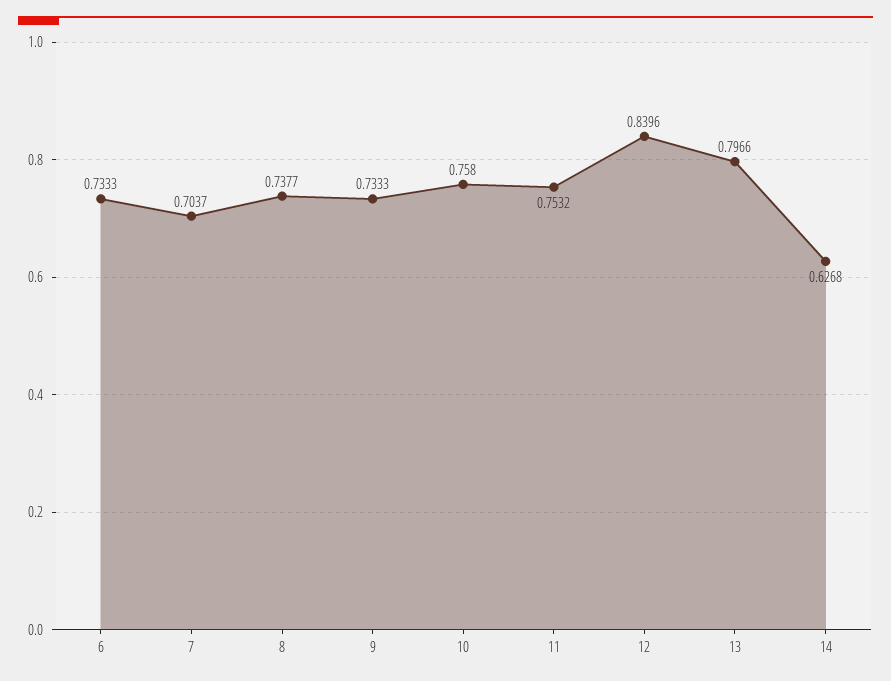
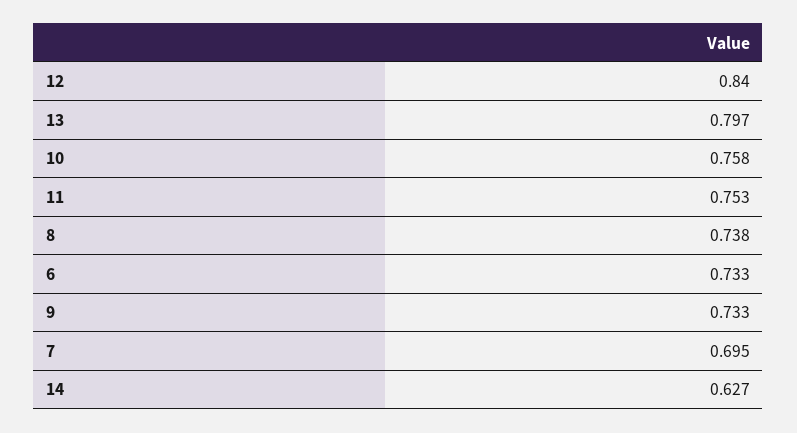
7: 0.7037 -> 0.695

